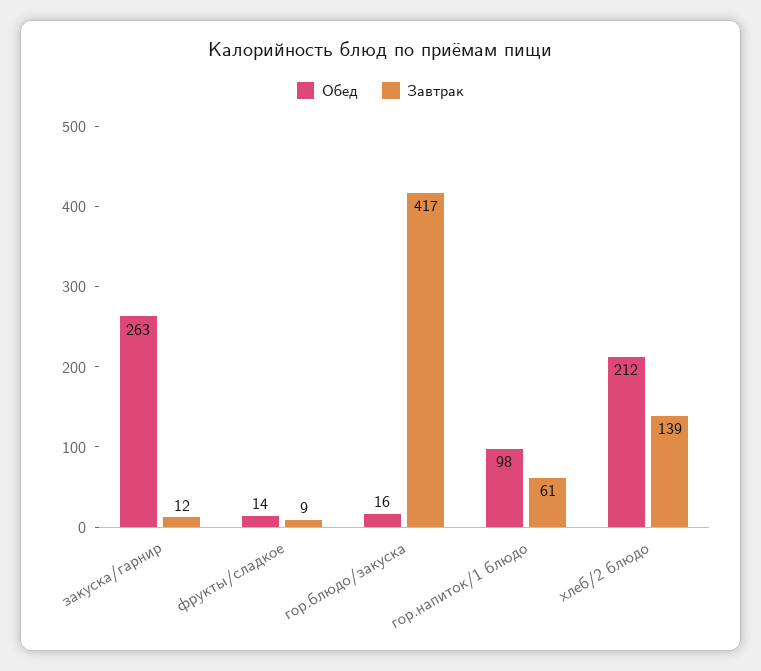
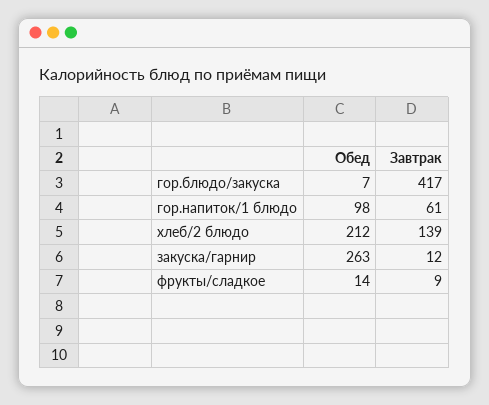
Обед, гор.блюдо/закуска: 16 -> 7

